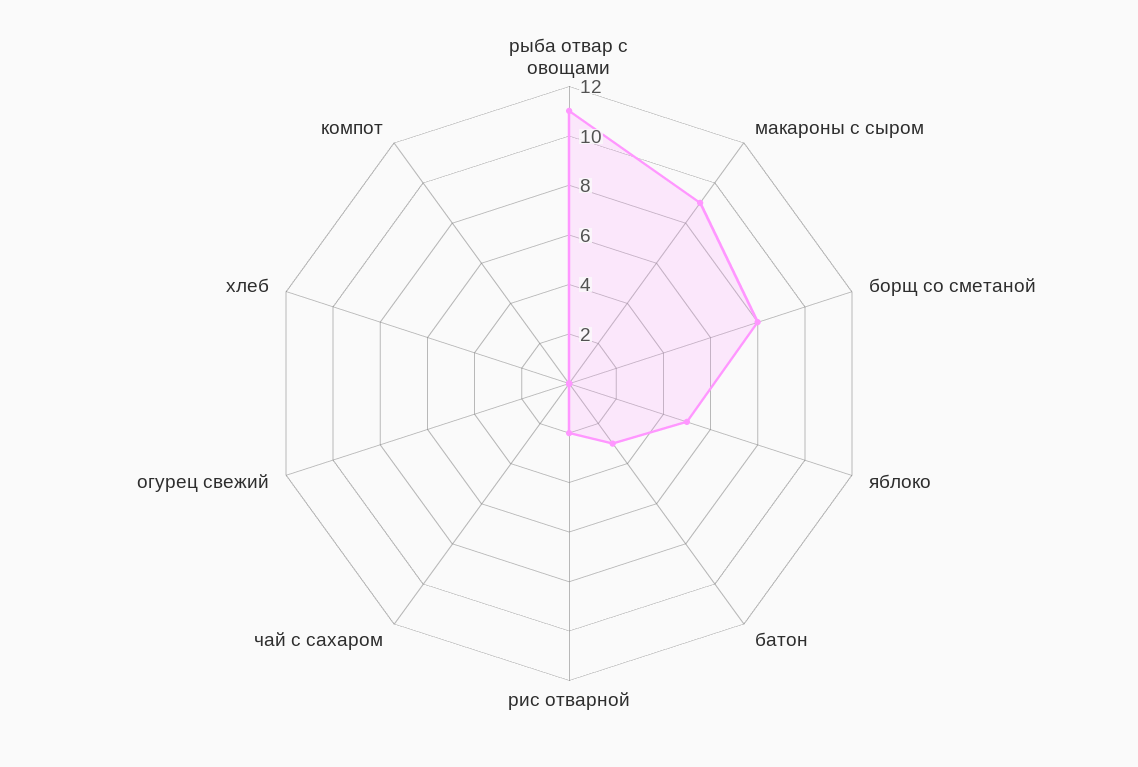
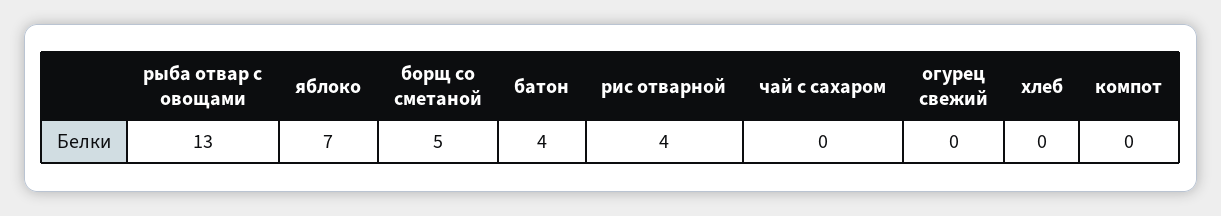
рыба отвар с овощами: 11 -> 13
макароны с сыром: 9 -> none
борщ со сметаной: 8 -> 5
яблоко: 5 -> 7
батон: 3 -> 4
рис отварной: 2 -> 4

